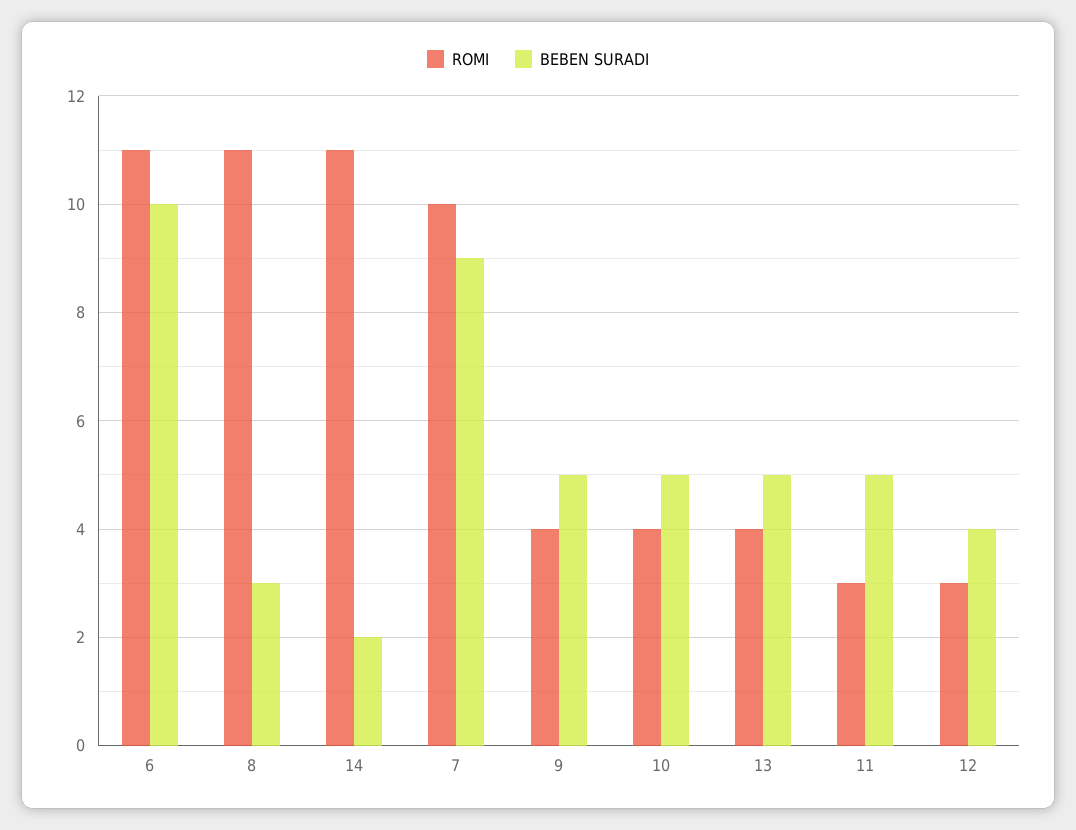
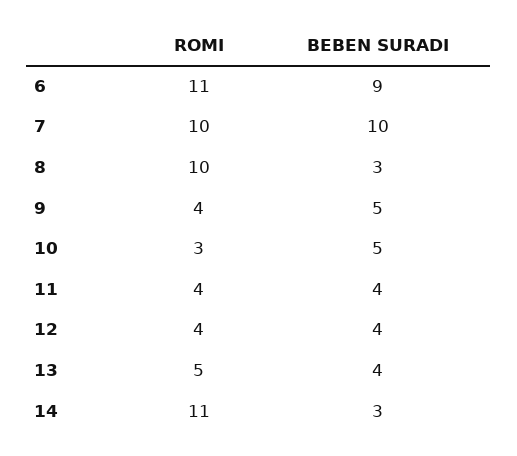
BEBEN SURADI, 6: 10 -> 9
ROMI, 8: 11 -> 10
BEBEN SURADI, 14: 2 -> 3
BEBEN SURADI, 7: 9 -> 10
ROMI, 10: 4 -> 3
ROMI, 13: 4 -> 5
BEBEN SURADI, 13: 5 -> 4
ROMI, 11: 3 -> 4
BEBEN SURADI, 11: 5 -> 4
ROMI, 12: 3 -> 4

